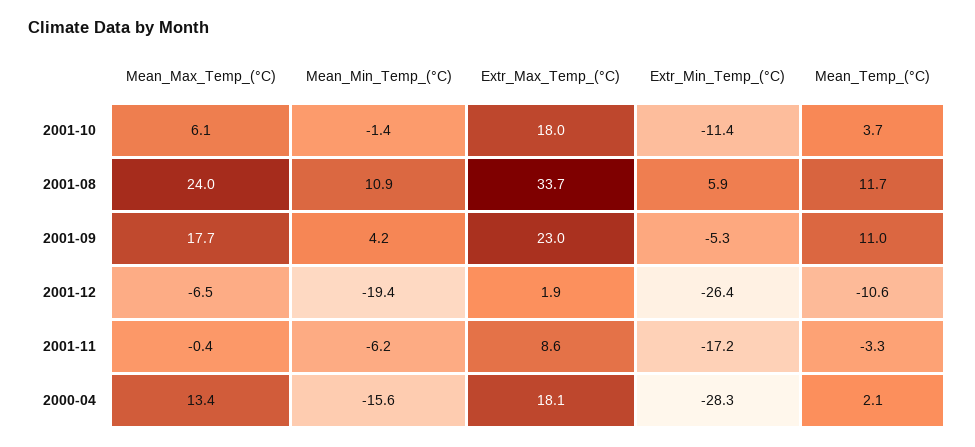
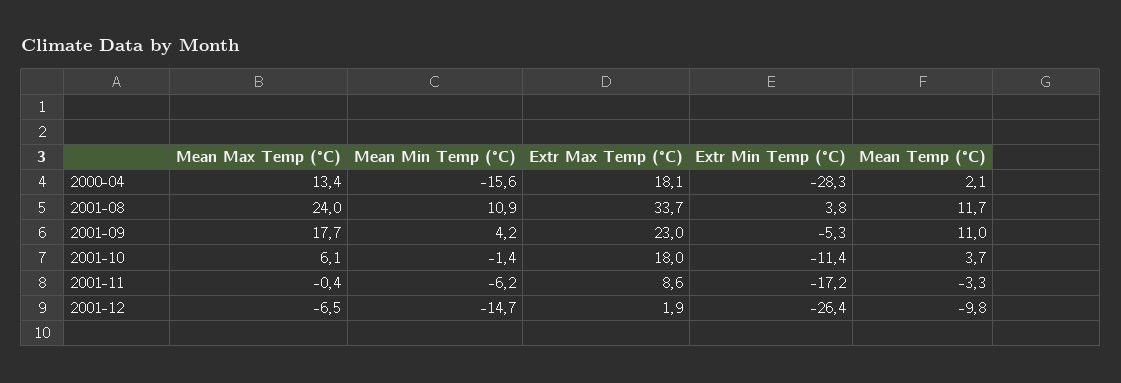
Extr_Min_Temp_(°C), 2001-08: 5.9 -> 3.8
Mean_Min_Temp_(°C), 2001-12: -19.4 -> -14.7
Mean_Temp_(°C), 2001-12: -10.6 -> -9.8

